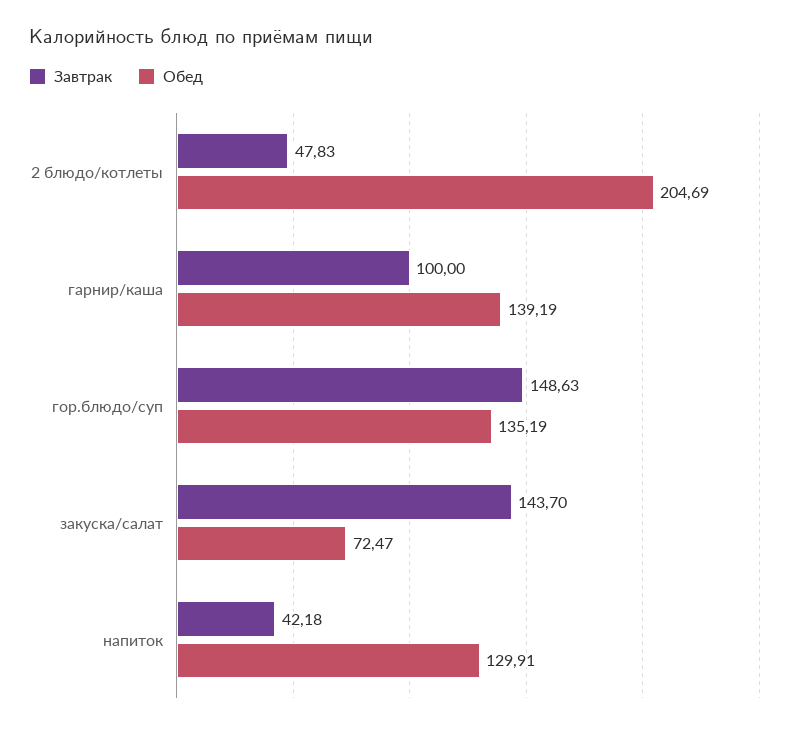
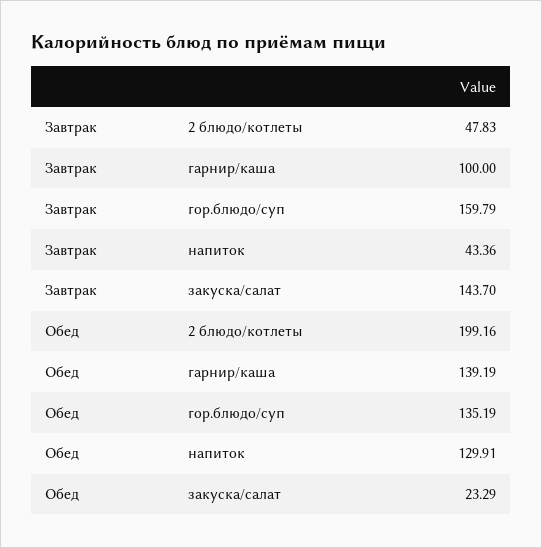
Обед, 2 блюдо/котлеты: 204.69 -> 199.16
Завтрак, гор.блюдо/суп: 148.63 -> 159.79
Обед, закуска/салат: 72.47 -> 23.29
Завтрак, напиток: 42.18 -> 43.36

